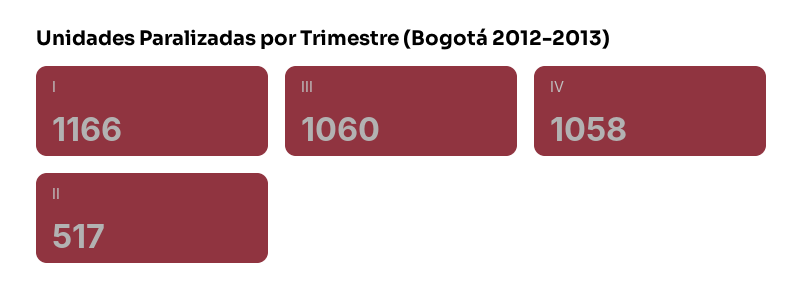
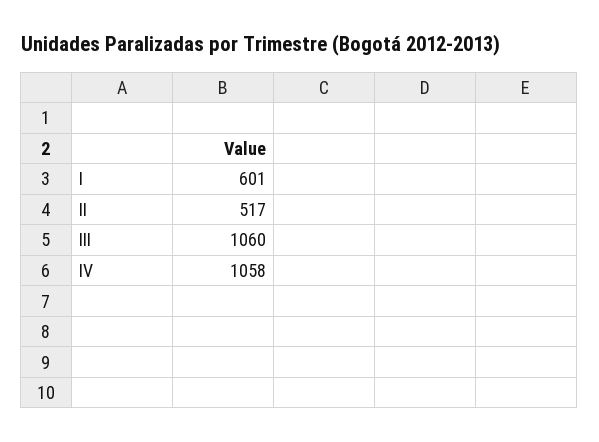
I: 1166 -> 601

